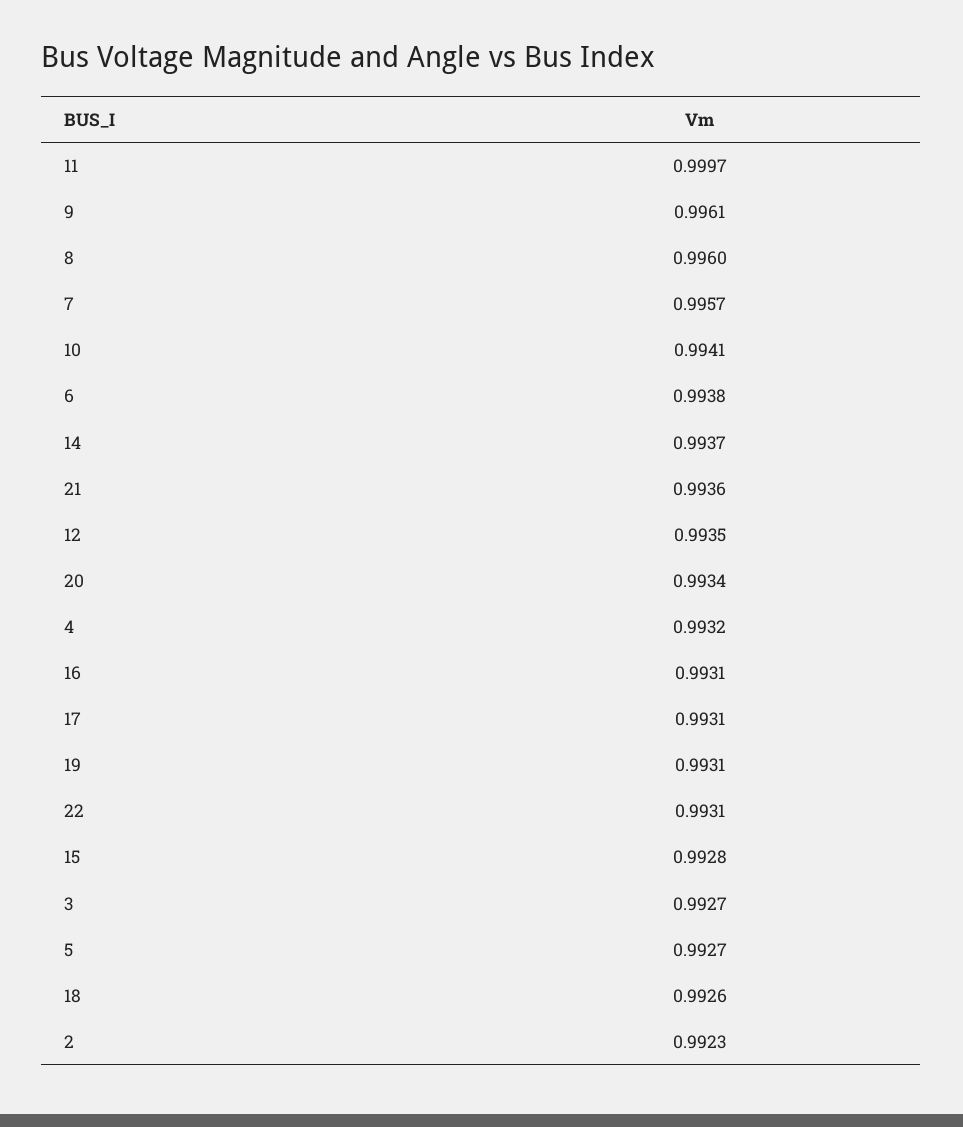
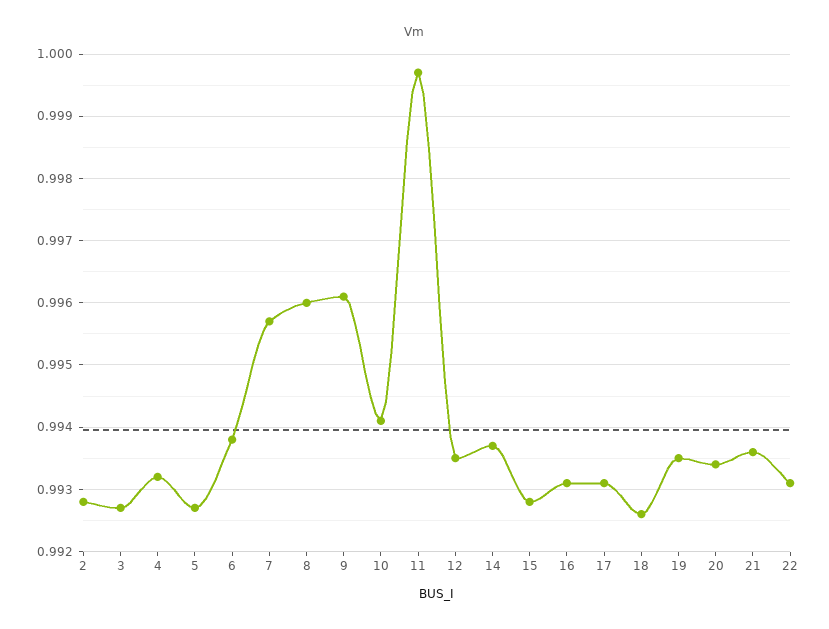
19: 0.9931 -> 0.9935
2: 0.9923 -> 0.9928

